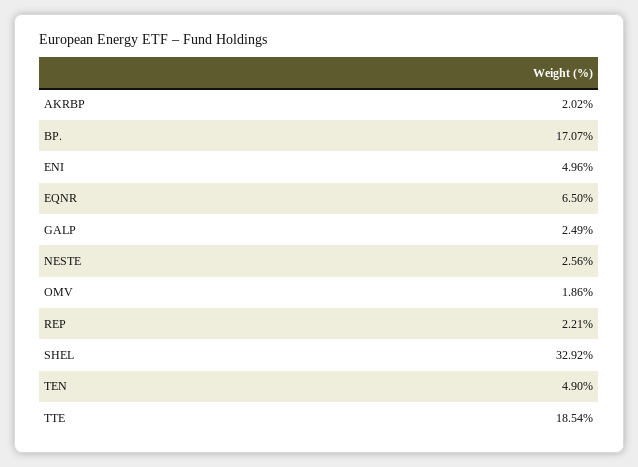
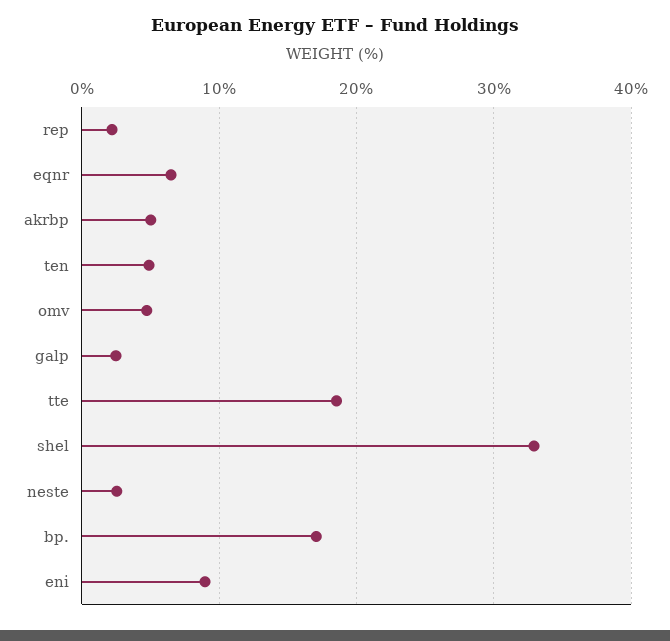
AKRBP: 2.02 -> 5
ENI: 4.96 -> 9
OMV: 1.86 -> 5

